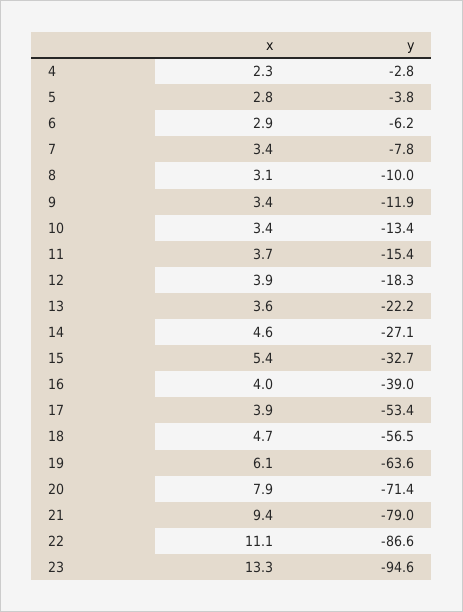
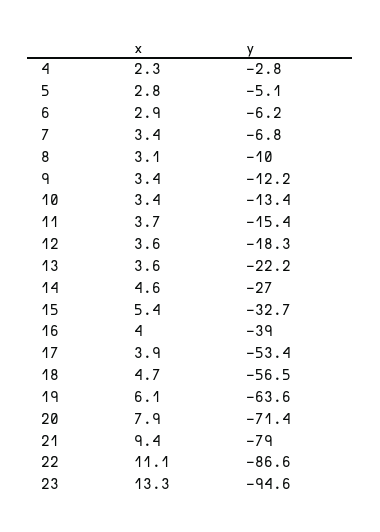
y, 5: -3.8 -> -5.1
y, 7: -7.8 -> -6.8
y, 9: -11.9 -> -12.2
x, 12: 3.9 -> 3.6
y, 14: -27.1 -> -27

